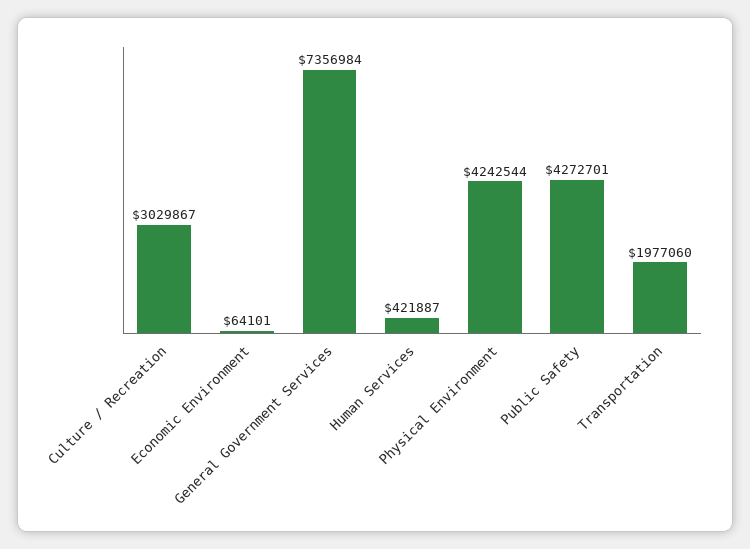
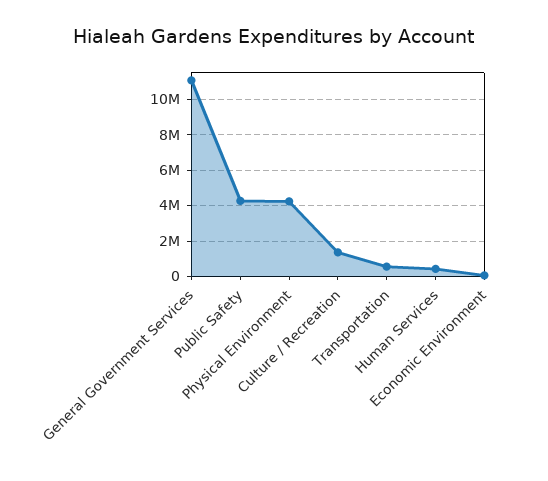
Culture / Recreation: 3029867 -> 1500000
General Government Services: 7356984 -> 11000000
Transportation: 1977060 -> 500000

